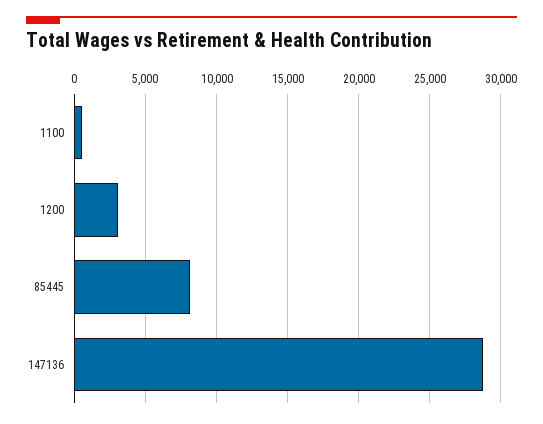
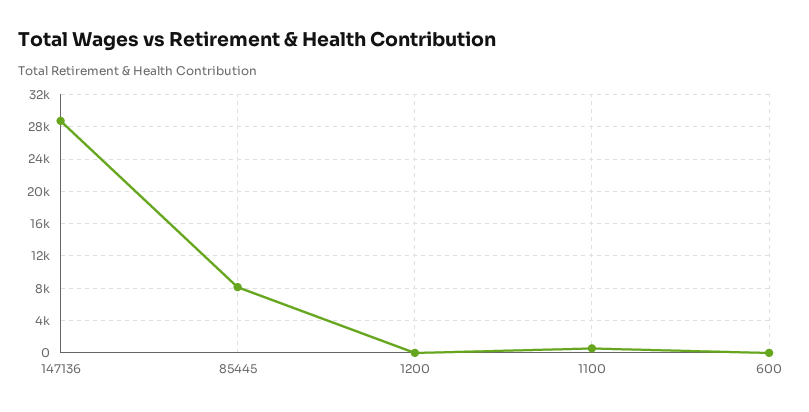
1200: 3000 -> 0
600: none -> 0

